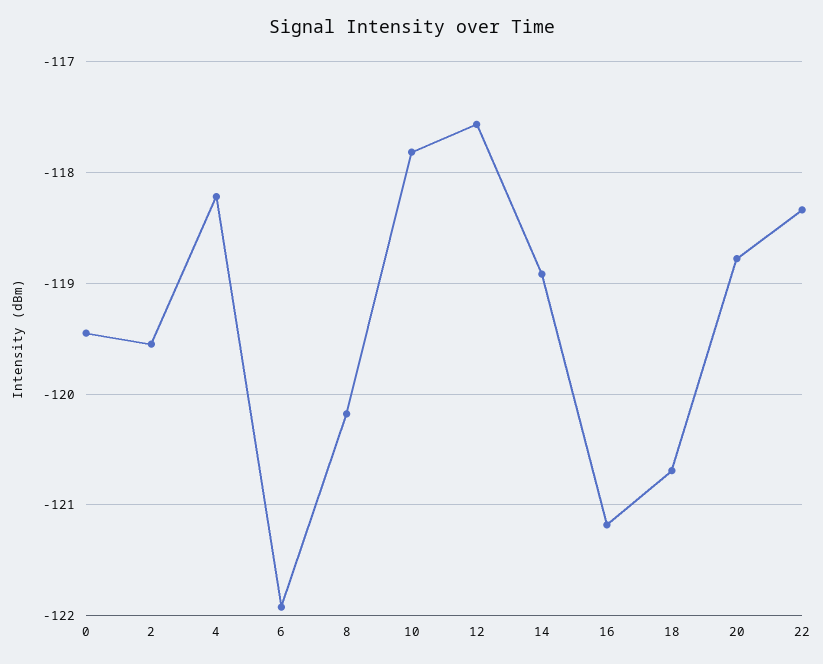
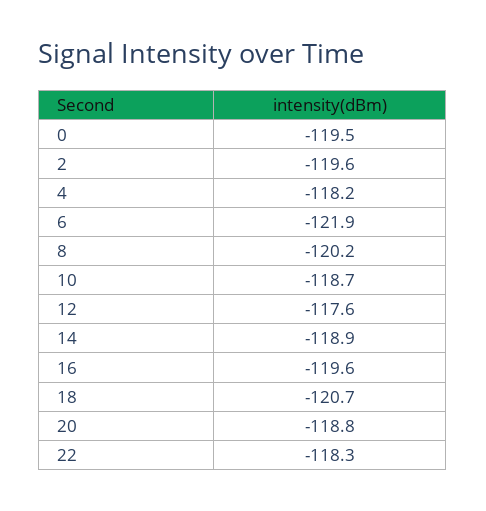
10: -117.8 -> -118.7
16: -121.2 -> -119.6

